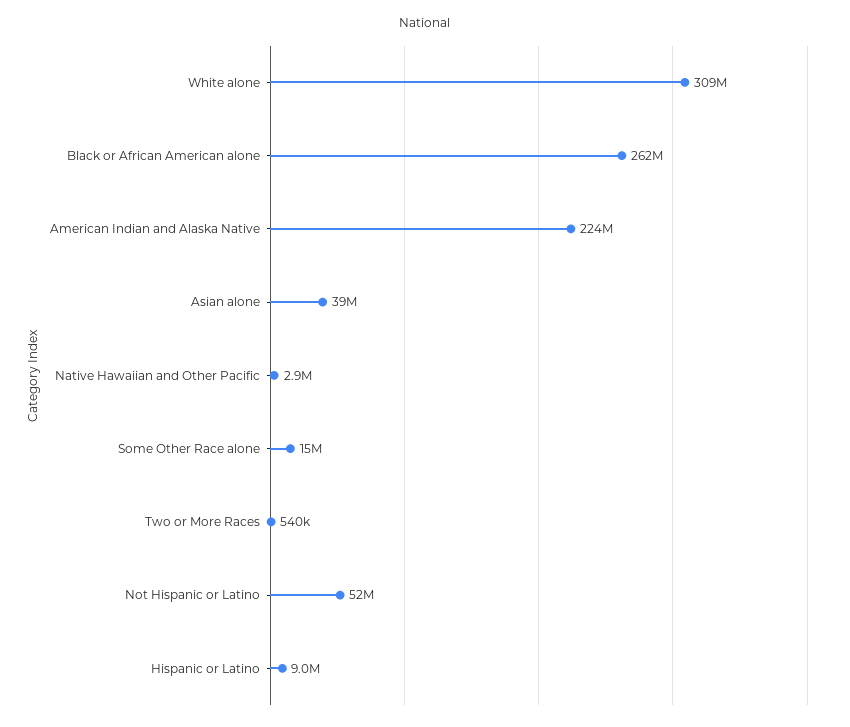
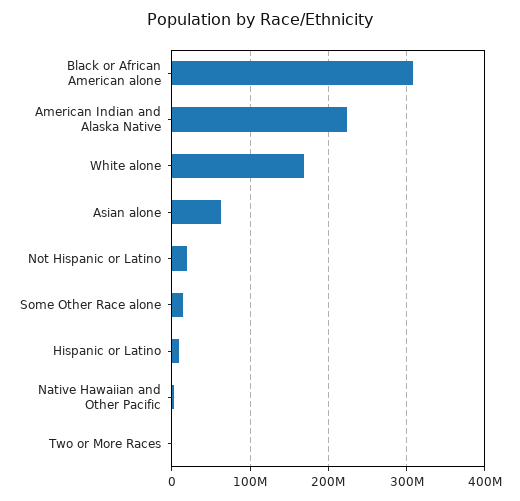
White alone: 309000000 -> 170000000
Black or African American alone: 262000000 -> 310000000
Asian alone: 39000000 -> 60000000
Not Hispanic or Latino: 52000000 -> 20000000

